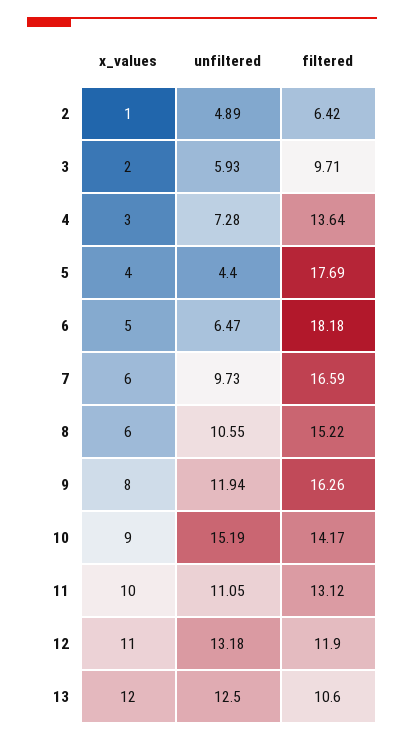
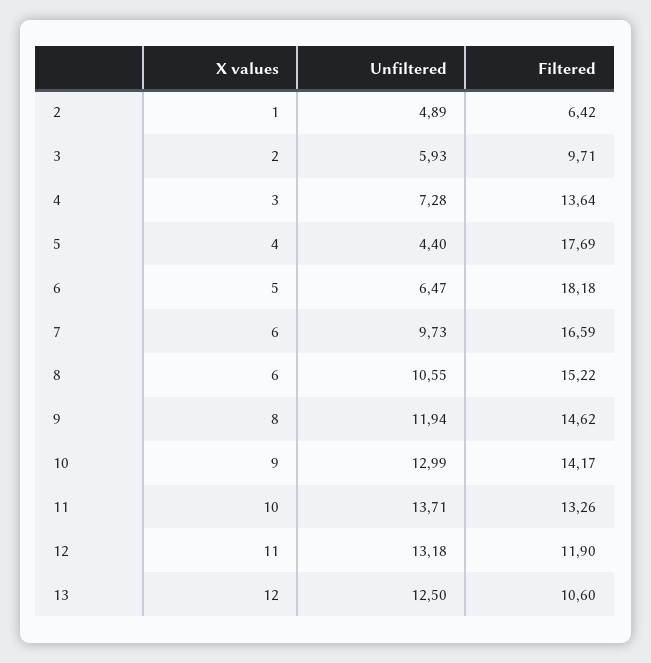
filtered, 9: 16.26 -> 14.62
unfiltered, 10: 15.19 -> 12.99
unfiltered, 11: 11.05 -> 13.71
filtered, 11: 13.12 -> 13.26

